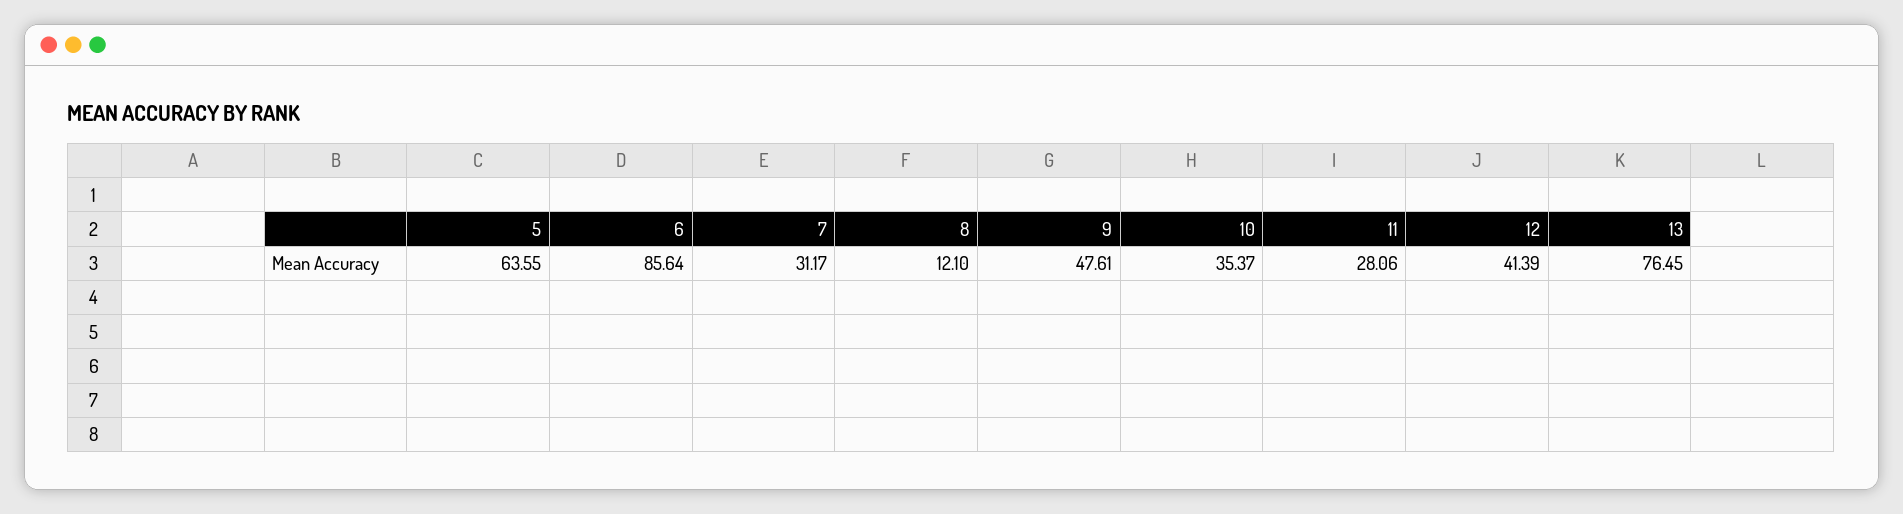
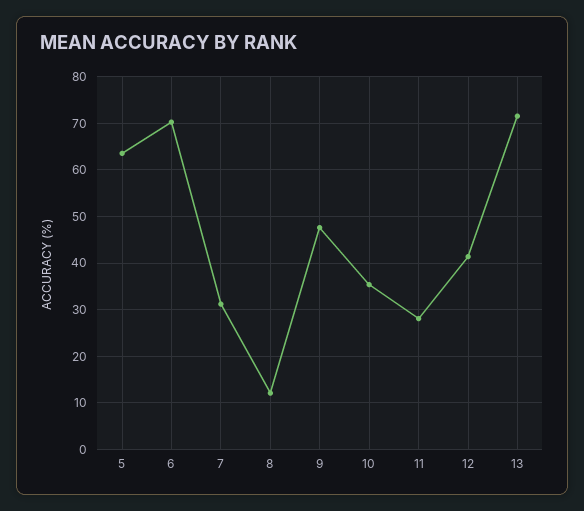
6: 85.64 -> 70
13: 76.45 -> 72

